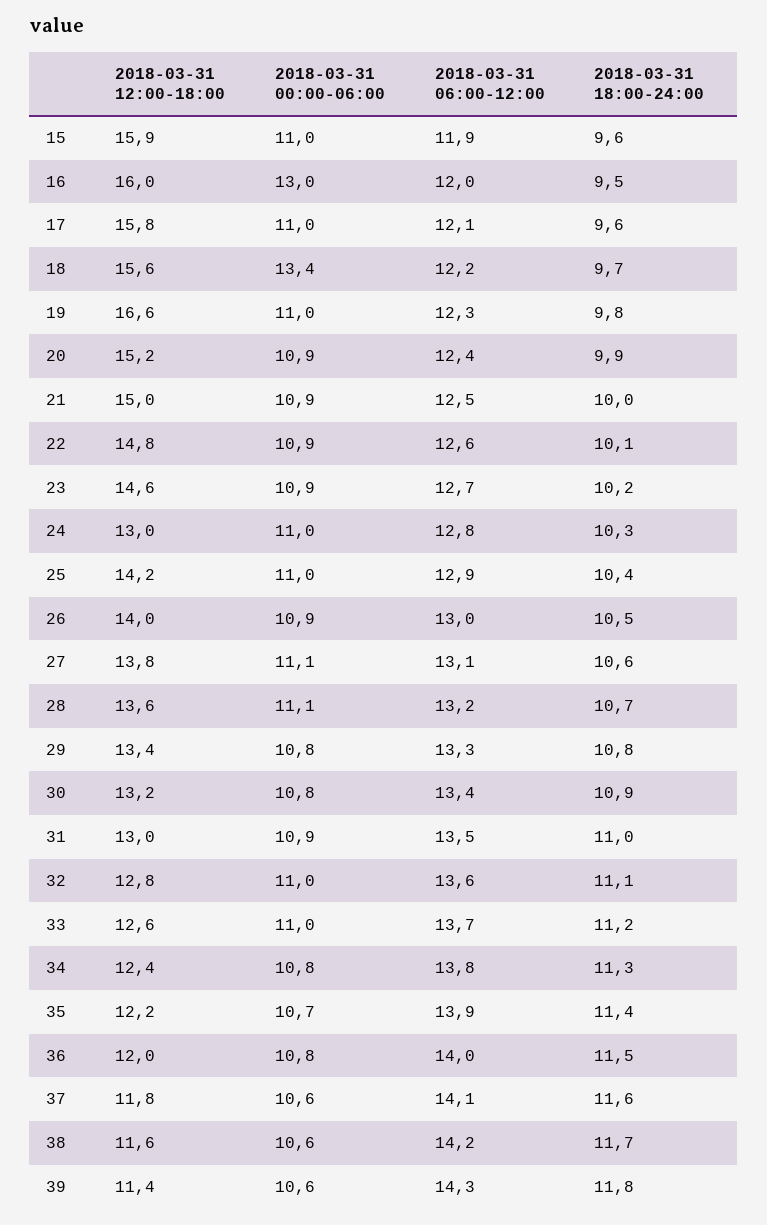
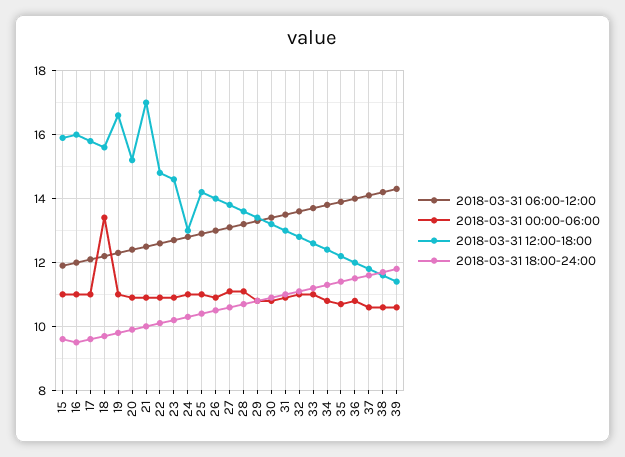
2018-03-31 00:00-06:00, 16: 13 -> 11
2018-03-31 12:00-18:00, 21: 15 -> 17

